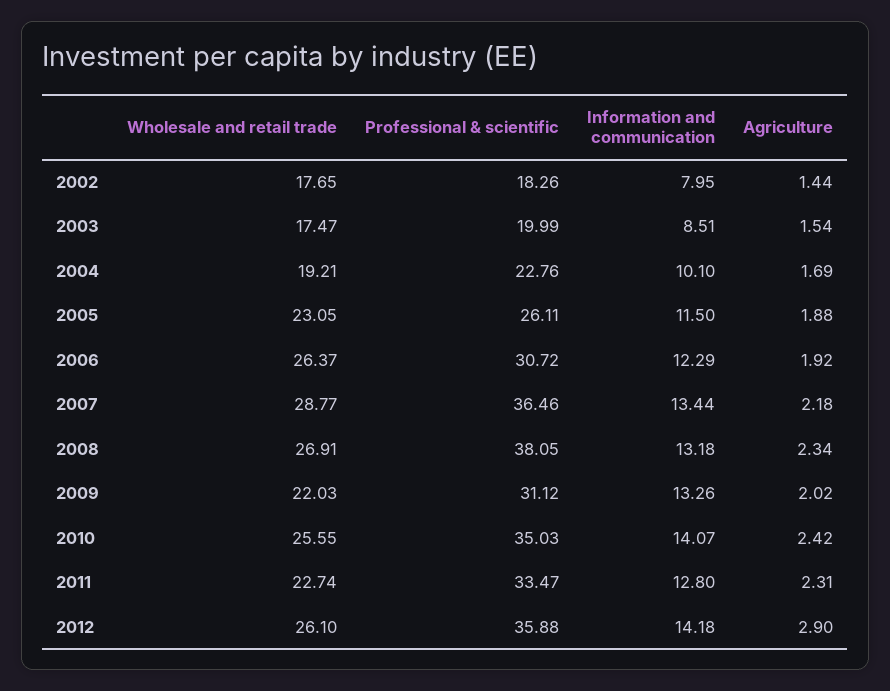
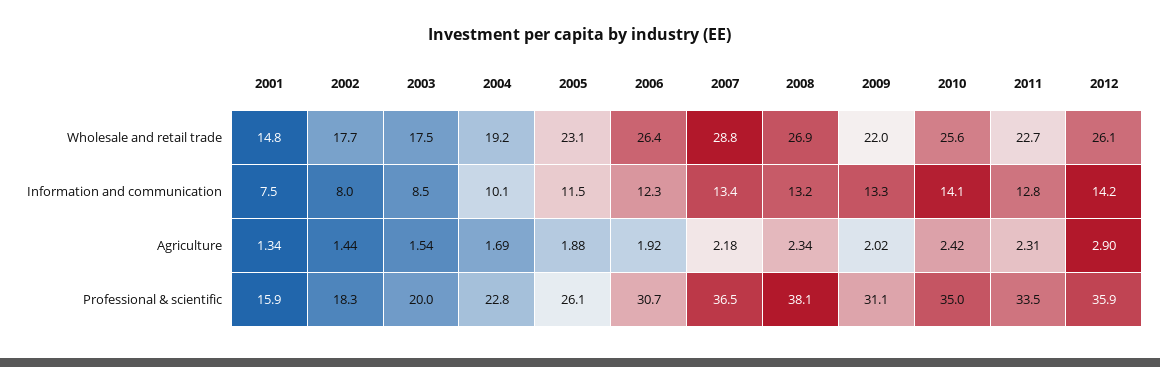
Wholesale and retail trade, 2001: none -> 14.8
Information and communication, 2001: none -> 7.5
Agriculture, 2001: none -> 1.34
Professional & scientific, 2001: none -> 15.9

